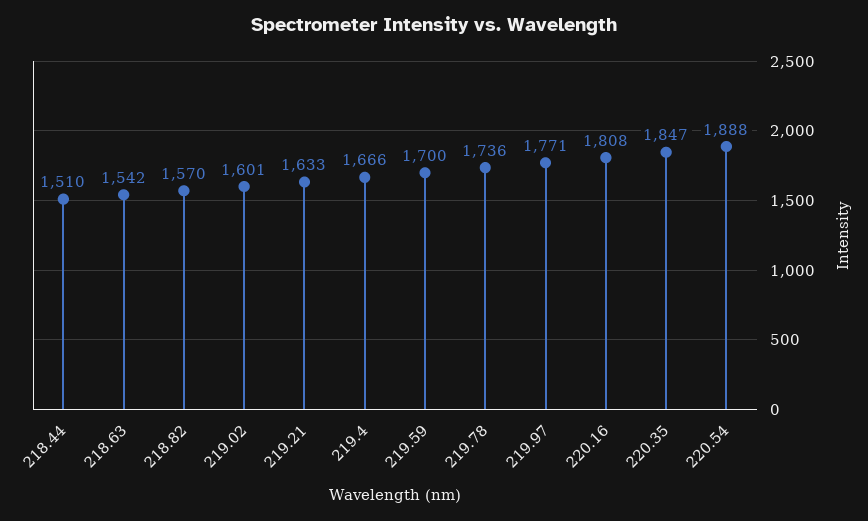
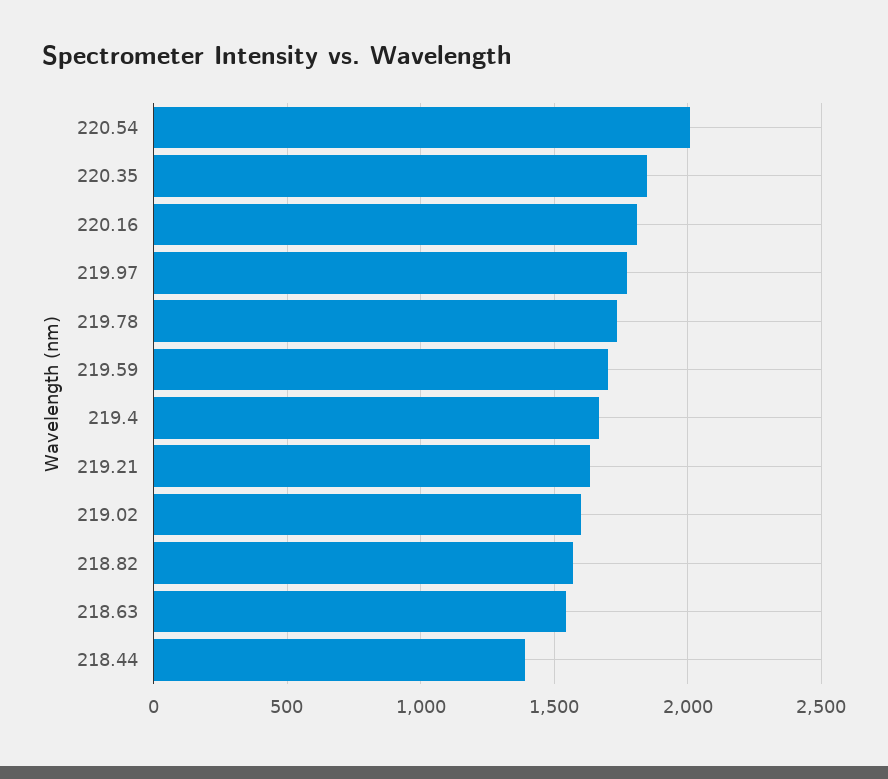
218.44: 1510 -> 1400
220.54: 1888 -> 2000

